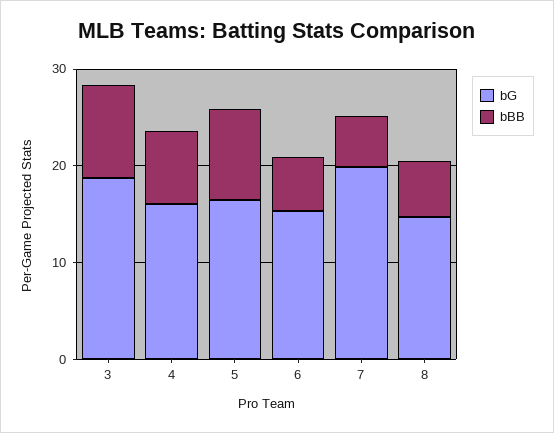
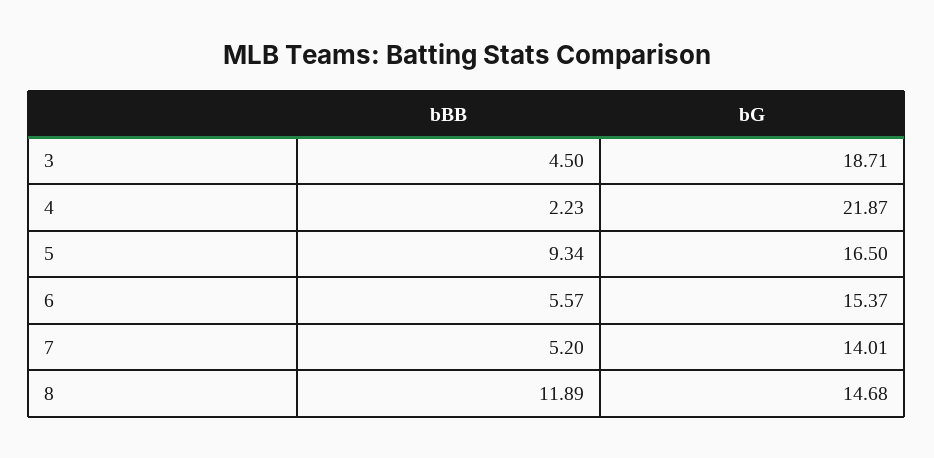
bBB, 3: 10 -> 4.5
bG, 4: 16 -> 21.87
bBB, 4: 8 -> 2.23
bG, 7: 20 -> 14.01
bBB, 8: 6 -> 11.89

